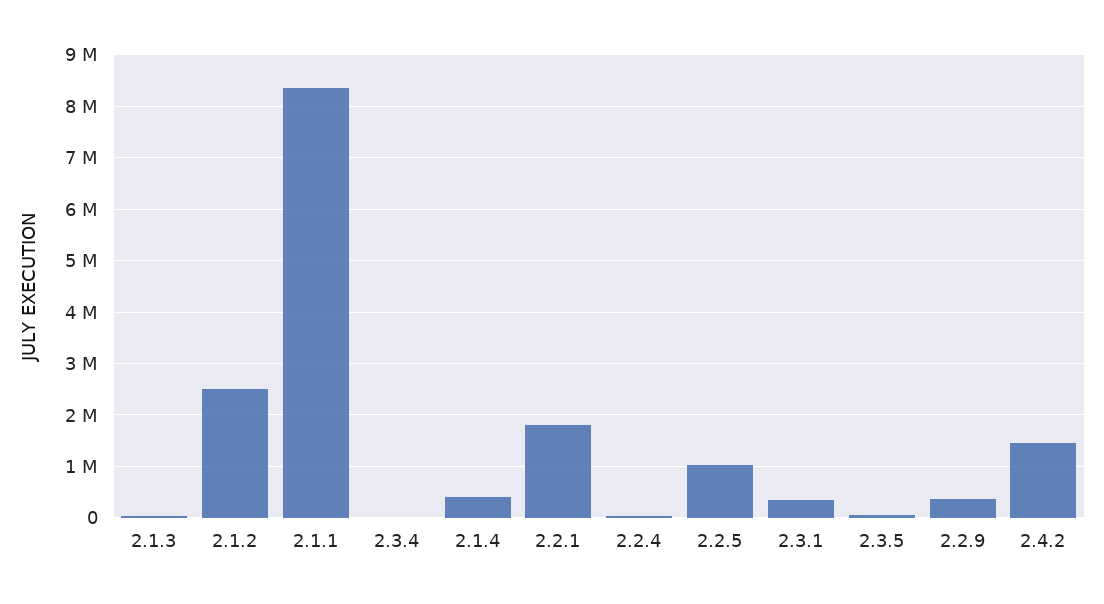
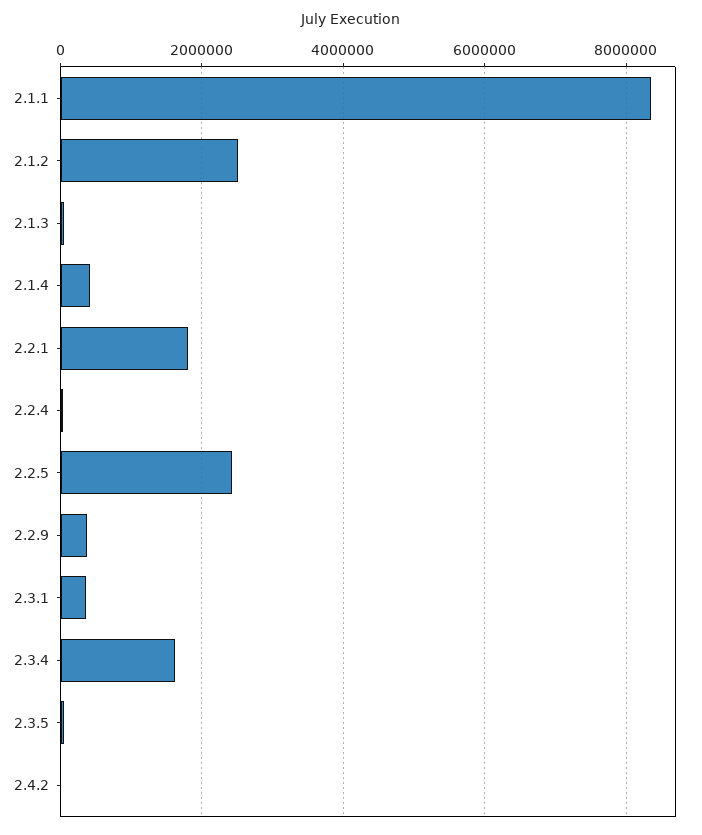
2.3.4: 0 -> 1600000
2.2.5: 1000000 -> 2400000
2.4.2: 1400000 -> 0

